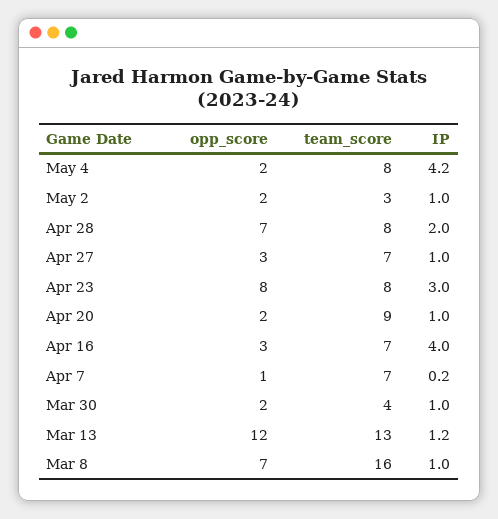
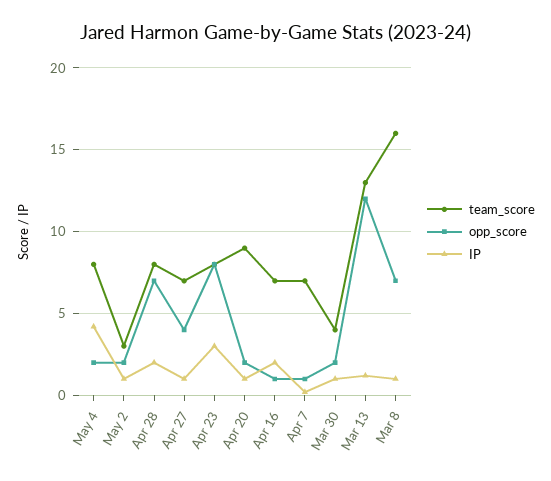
opp_score, Apr 27: 3 -> 4
opp_score, Apr 16: 3 -> 1
IP, Apr 16: 4 -> 2

